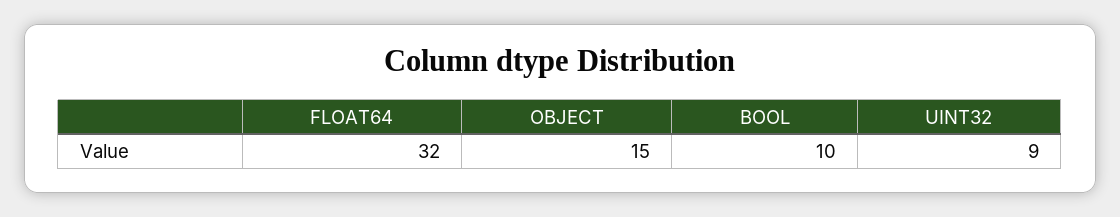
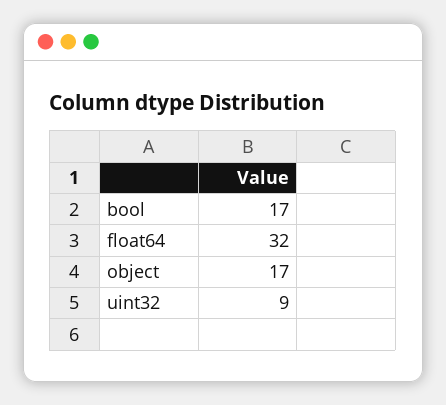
OBJECT: 15 -> 17
BOOL: 10 -> 17

